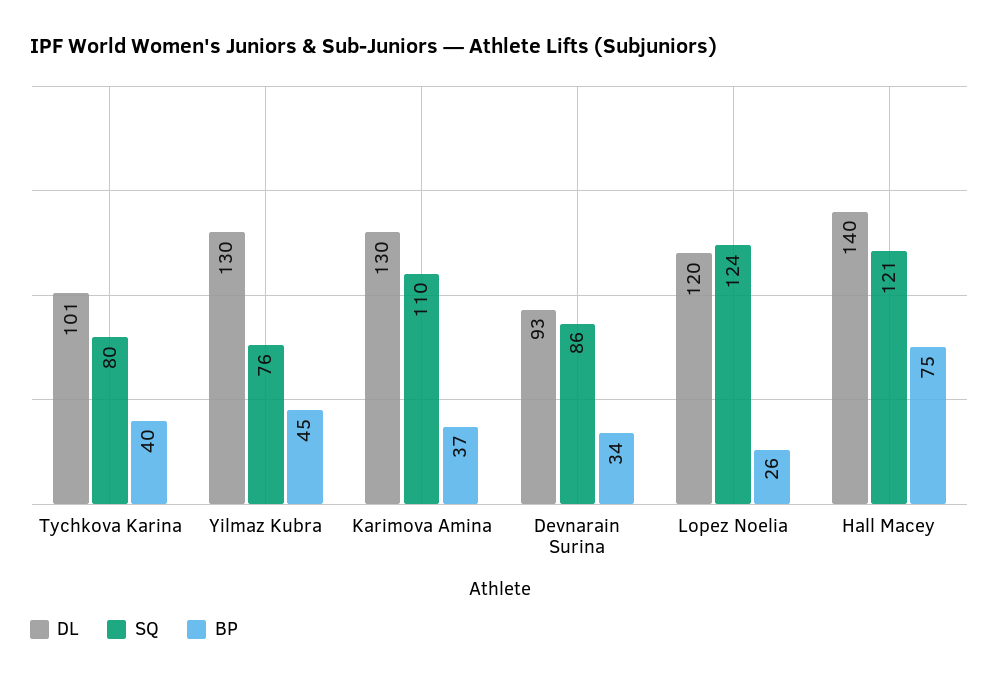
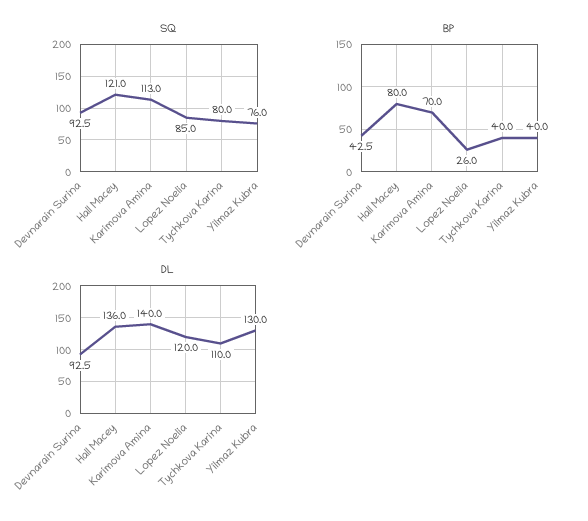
DL, Tychkova Karina: 101 -> 110
BP, Yilmaz Kubra: 45 -> 40
DL, Karimova Amina: 130 -> 140
SQ, Karimova Amina: 110 -> 113
BP, Karimova Amina: 37 -> 70
SQ, Devnarain Surina: 86 -> 92.5
BP, Devnarain Surina: 34 -> 42.5
SQ, Lopez Noelia: 124 -> 85
DL, Hall Macey: 140 -> 136
BP, Hall Macey: 75 -> 80

